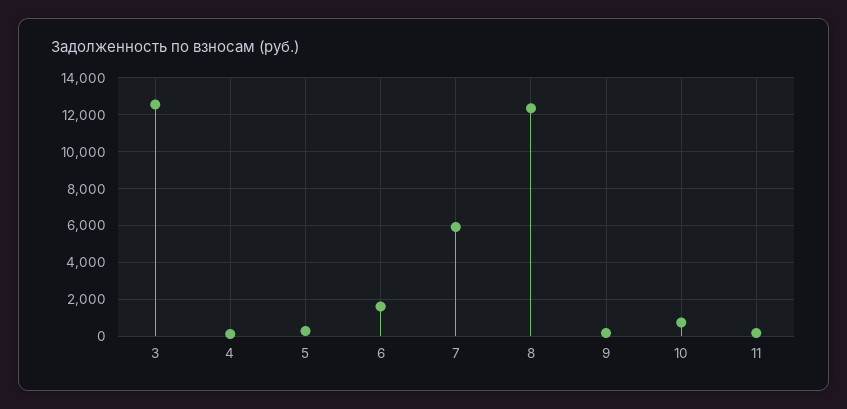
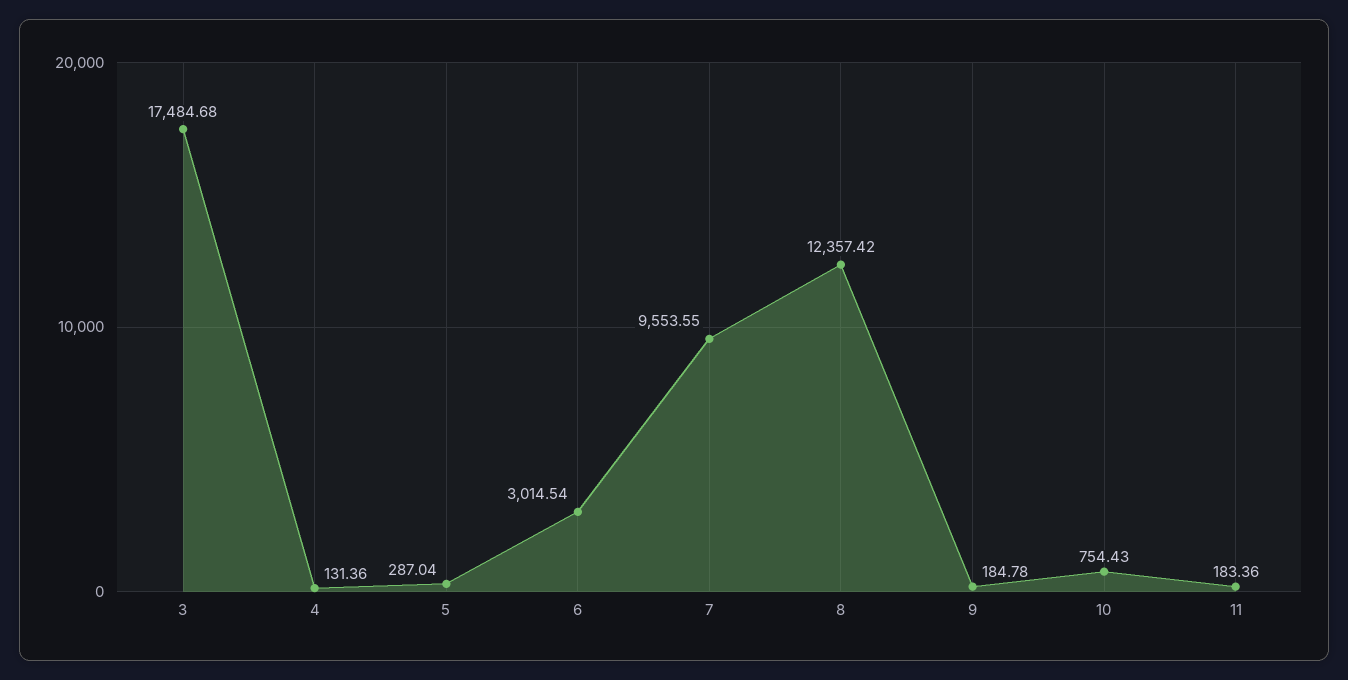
3: 12500 -> 17484.68
6: 1500 -> 3014.54
7: 6000 -> 9553.55

